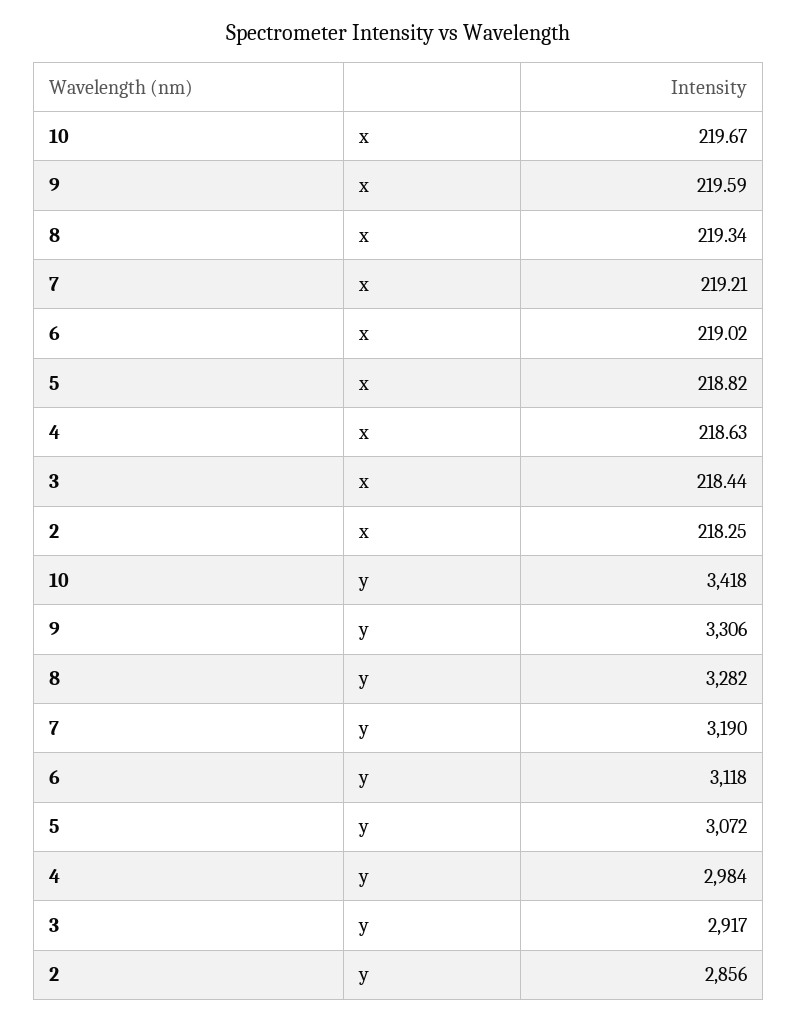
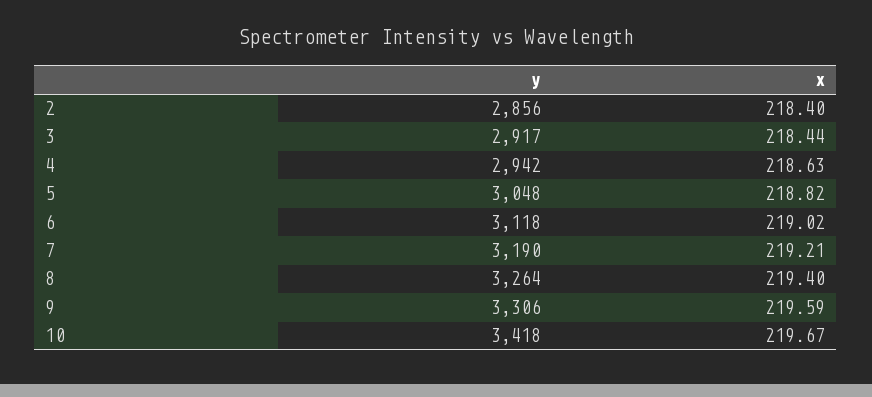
8, x: 219.34 -> 219.4
2, x: 218.25 -> 218.4
8, y: 3282 -> 3264
5, y: 3072 -> 3048
4, y: 2984 -> 2942

